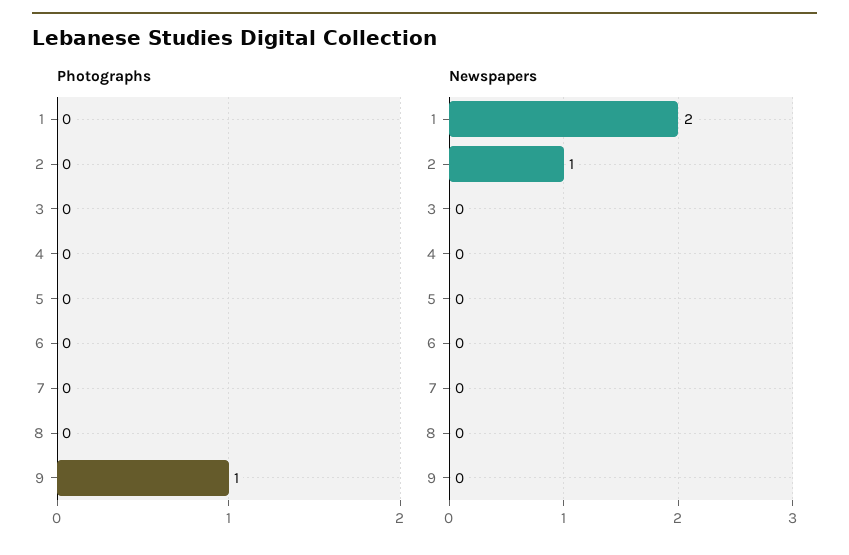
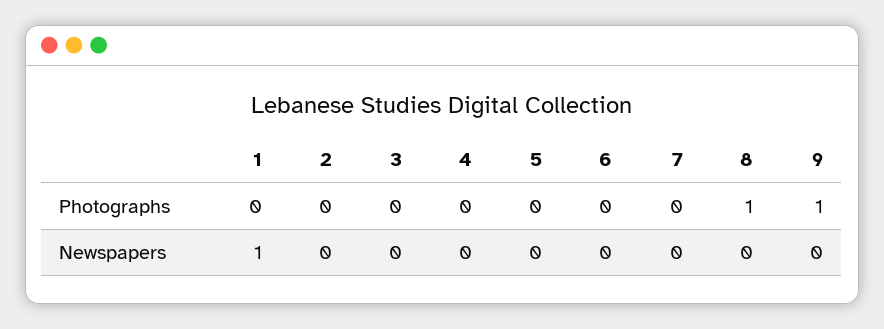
Photographs, 8: 0 -> 1
Newspapers, 1: 2 -> 1
Newspapers, 2: 1 -> 0

